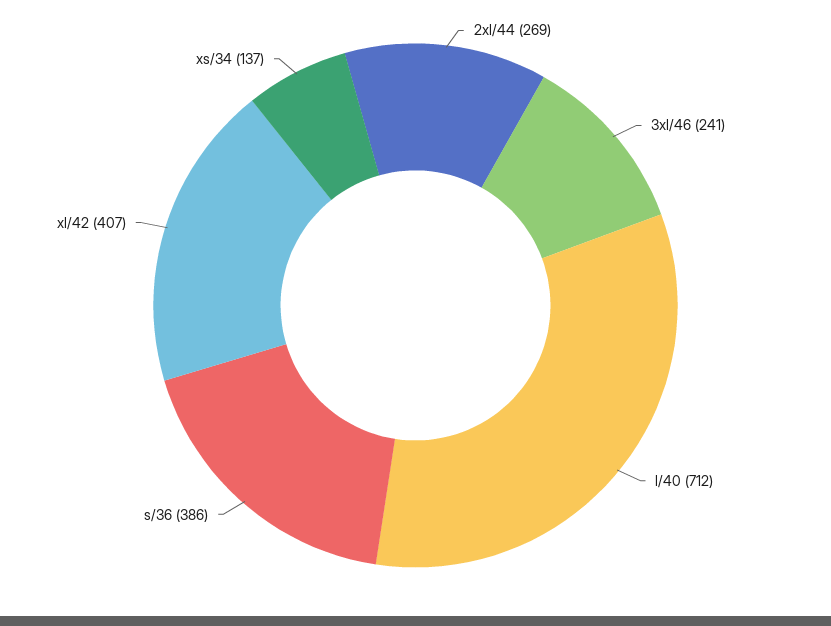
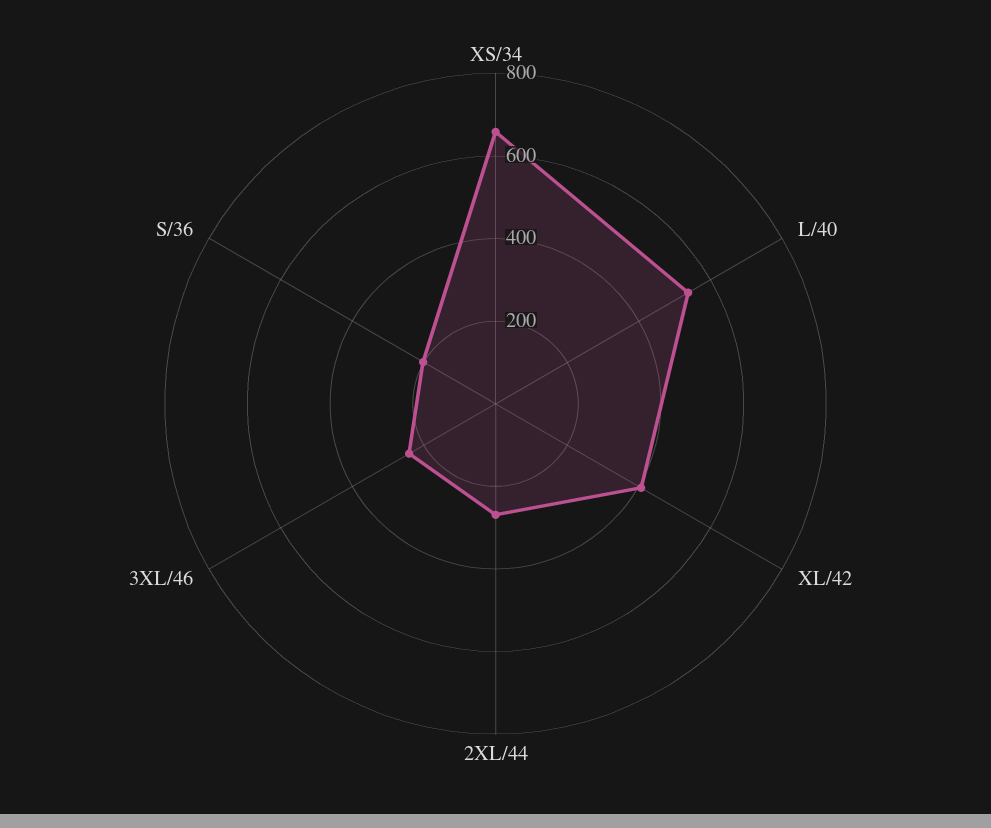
l/40: 712 -> 550
s/36: 386 -> 200
xs/34: 137 -> 650

